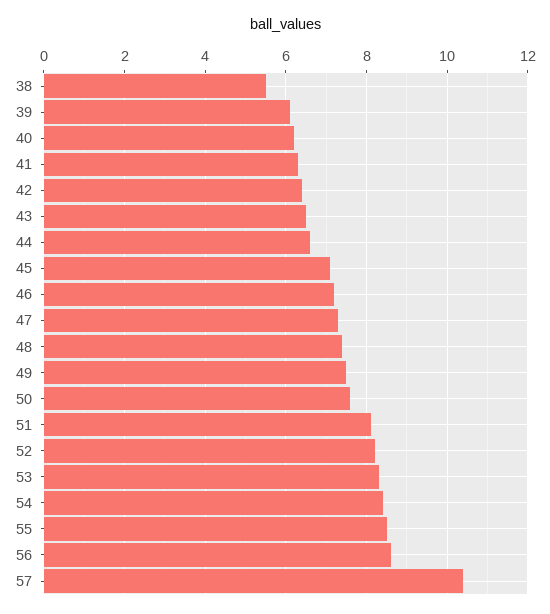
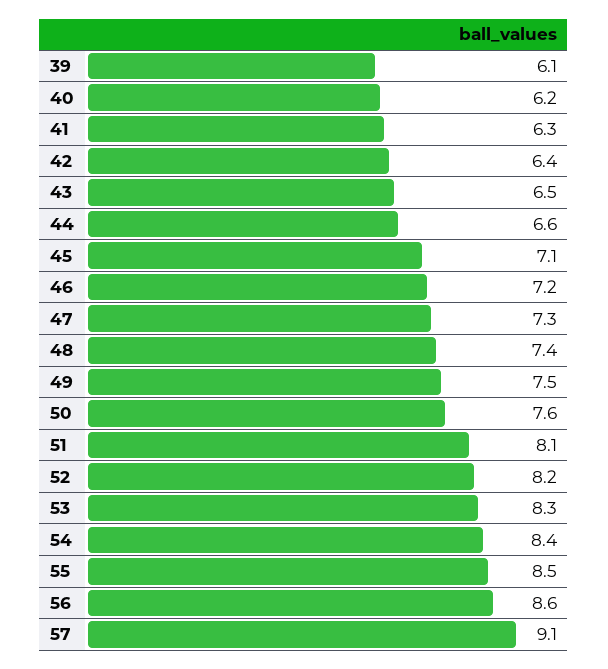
38: 5.5 -> none
57: 10.5 -> 9.1

